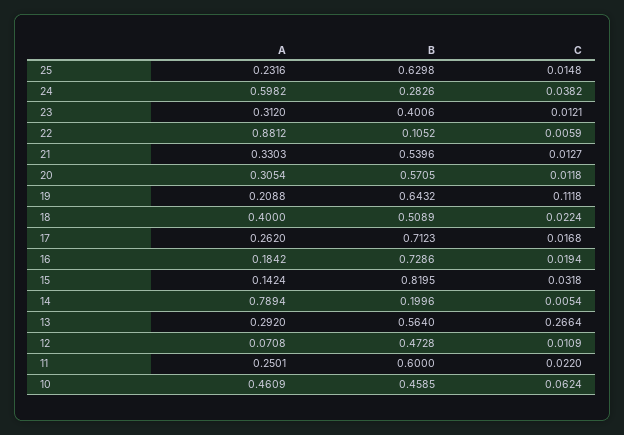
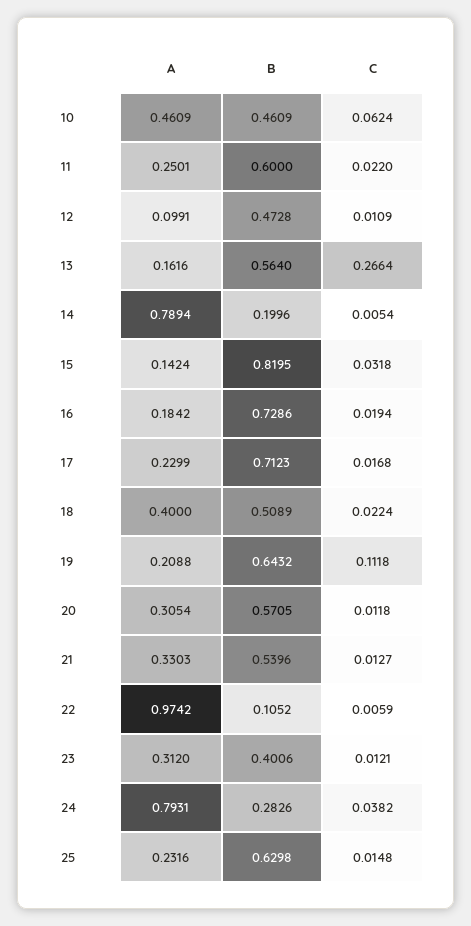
A, 24: 0.5982 -> 0.7931
A, 22: 0.8812 -> 0.9742
A, 17: 0.262 -> 0.2299
A, 13: 0.292 -> 0.1616
A, 12: 0.0708 -> 0.0991
B, 10: 0.4585 -> 0.4609

